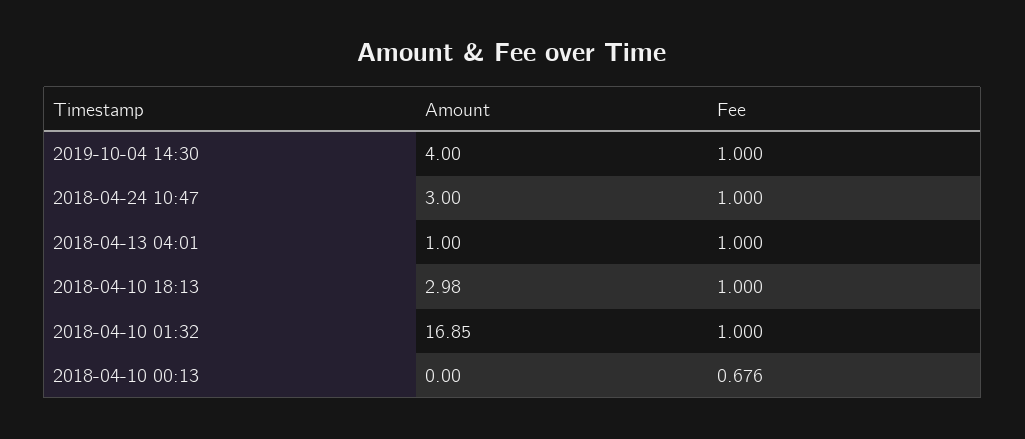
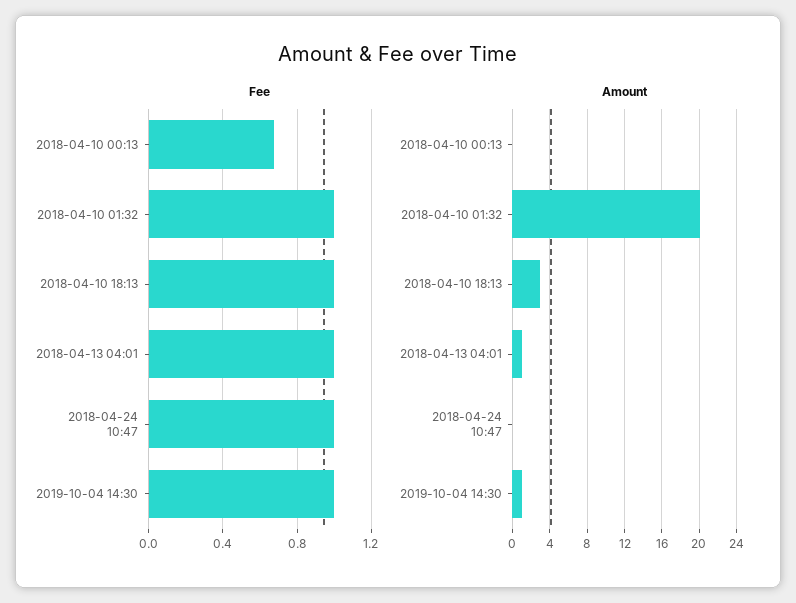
Amount, 2019-10-04 14:30: 4 -> 1
Amount, 2018-04-24 10:47: 3 -> 0
Amount, 2018-04-10 01:32: 16.85 -> 20

